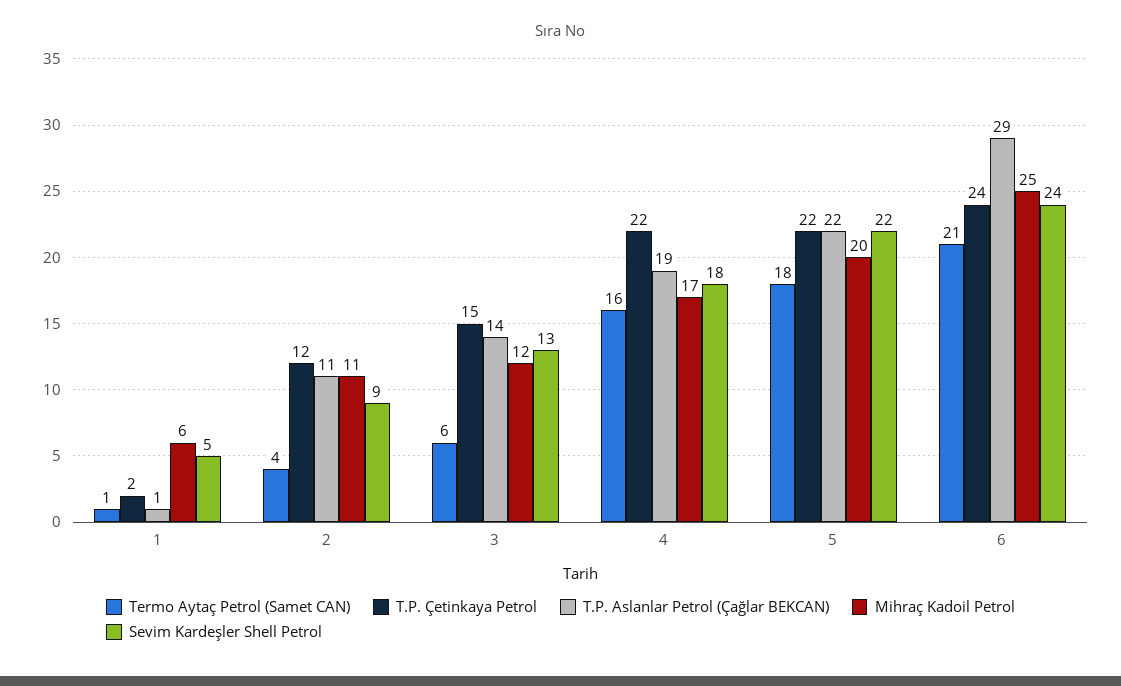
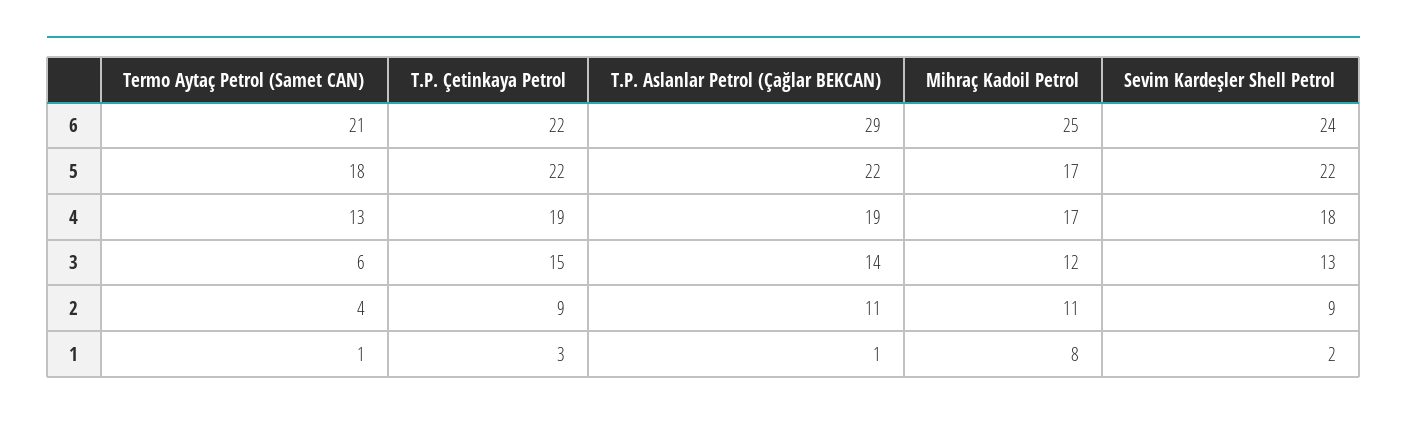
T.P. Çetinkaya Petrol, 1: 2 -> 3
Mihraç Kadoil Petrol, 1: 6 -> 8
Sevim Kardeşler Shell Petrol, 1: 5 -> 2
T.P. Çetinkaya Petrol, 2: 12 -> 9
Termo Aytaç Petrol (Samet CAN), 4: 16 -> 13
T.P. Çetinkaya Petrol, 4: 22 -> 19
Mihraç Kadoil Petrol, 5: 20 -> 17
T.P. Çetinkaya Petrol, 6: 24 -> 22

